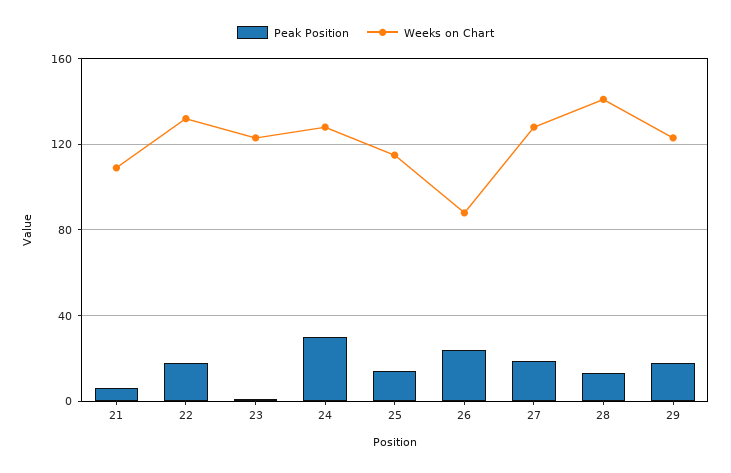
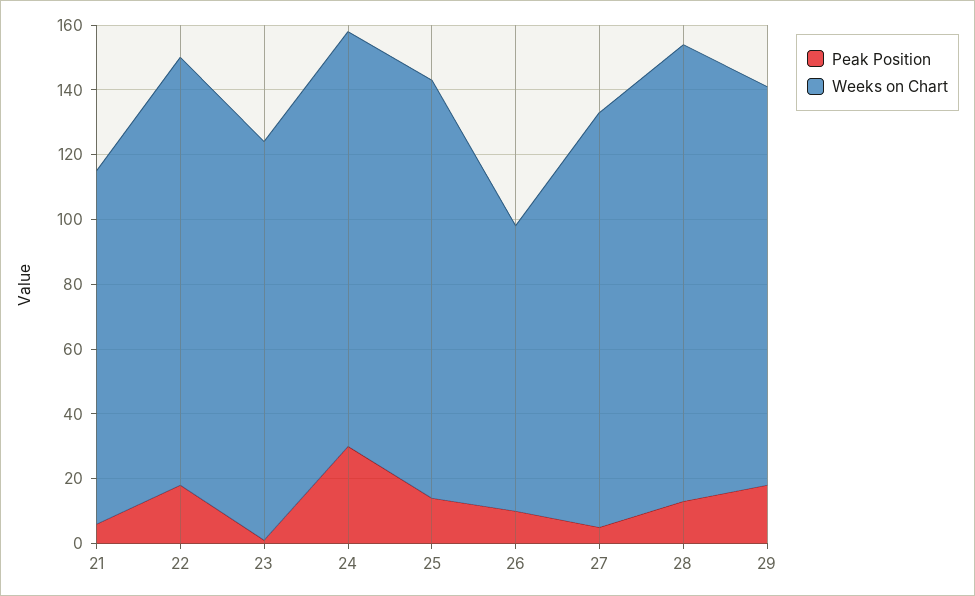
Weeks on Chart, 25: 115 -> 130
Peak Position, 26: 25 -> 10
Peak Position, 27: 20 -> 5

